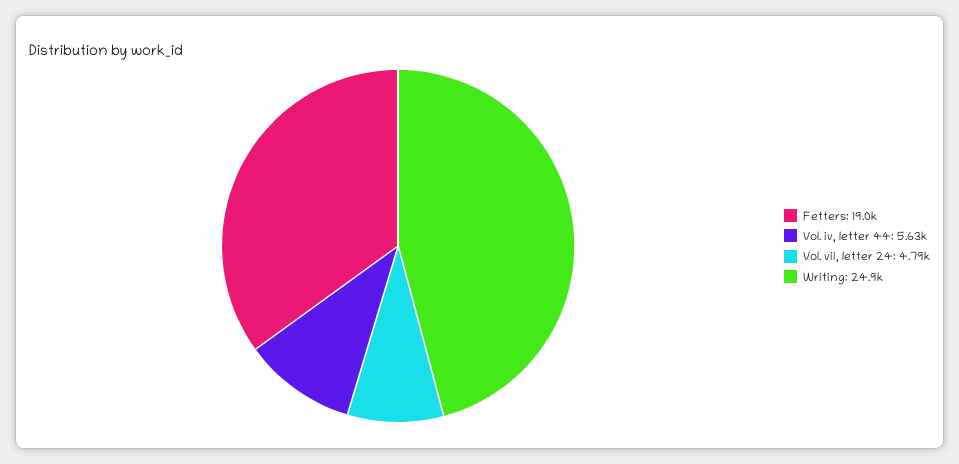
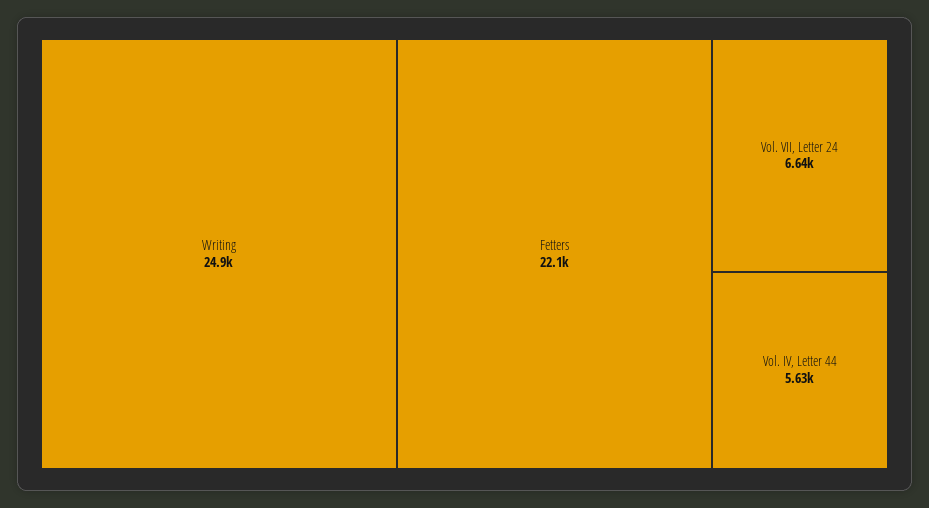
Fetters: 19000 -> 22100
Vol. vii, letter 24: 4790 -> 6640

